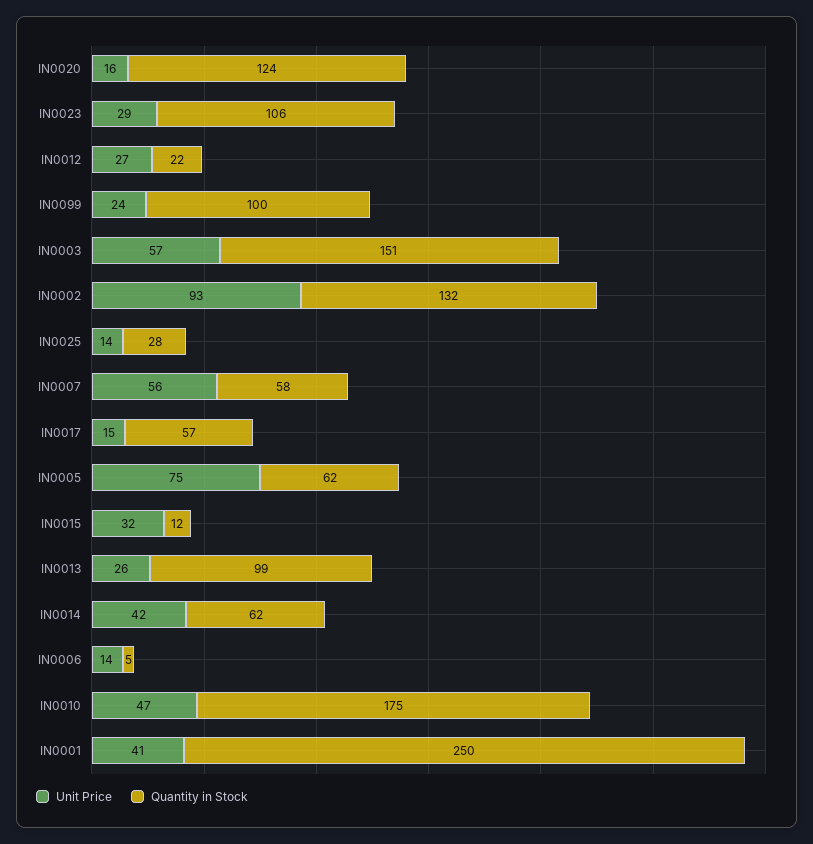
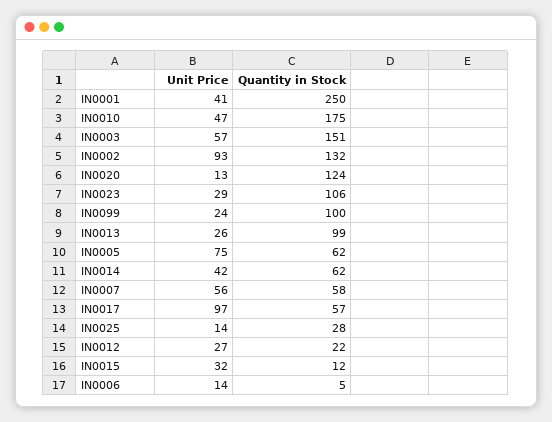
Unit Price, IN0020: 16 -> 13
Unit Price, IN0017: 15 -> 97

